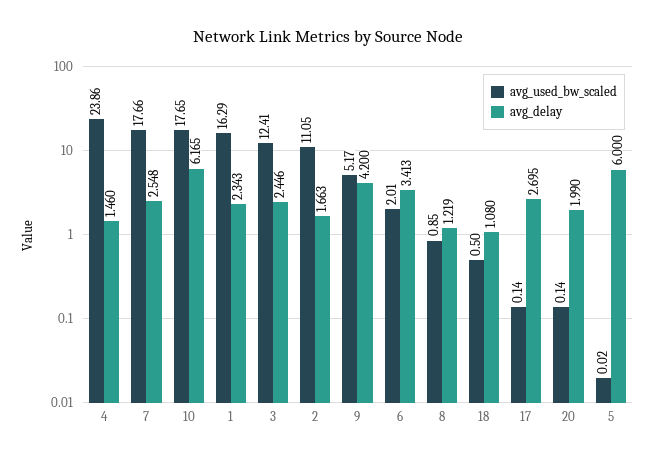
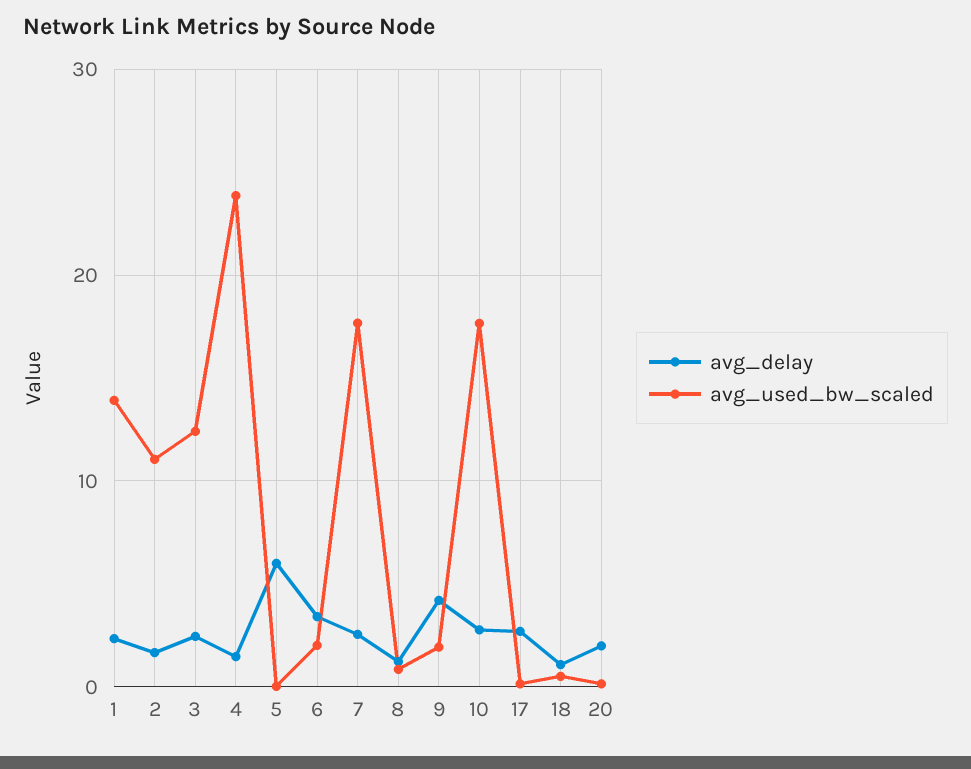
avg_delay, 10: 6.165 -> 3
avg_used_bw_scaled, 1: 16.29 -> 14
avg_used_bw_scaled, 9: 5.17 -> 2

